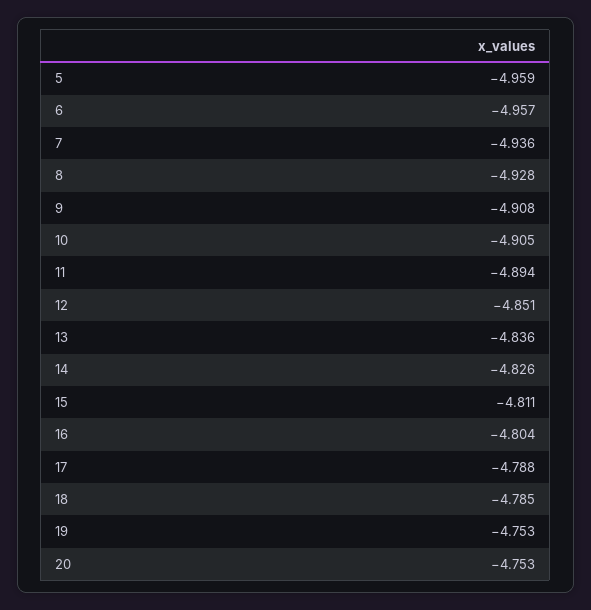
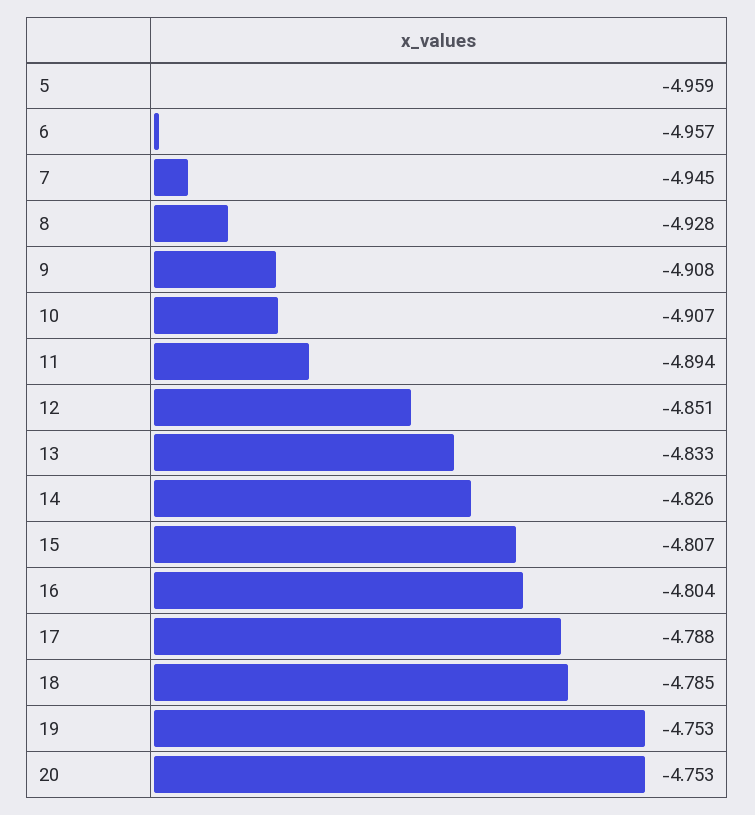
7: -4.936 -> -4.945
10: -4.905 -> -4.907
13: -4.836 -> -4.833
15: -4.811 -> -4.807

